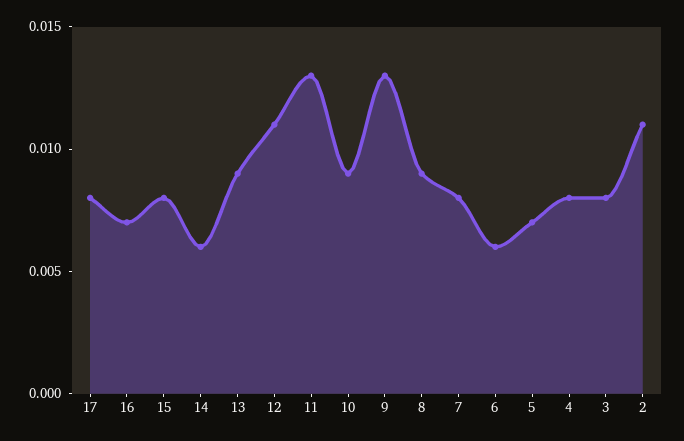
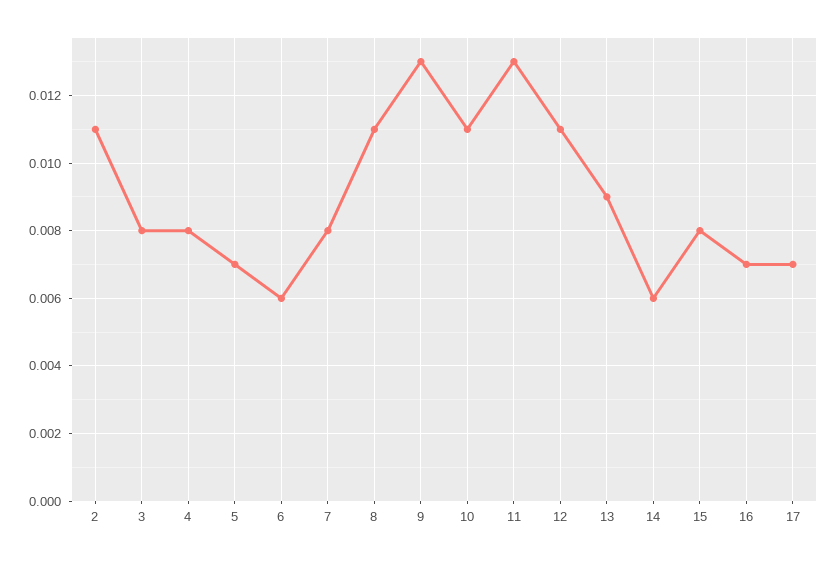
17: 0.008 -> 0.007
10: 0.009 -> 0.011
8: 0.009 -> 0.011

